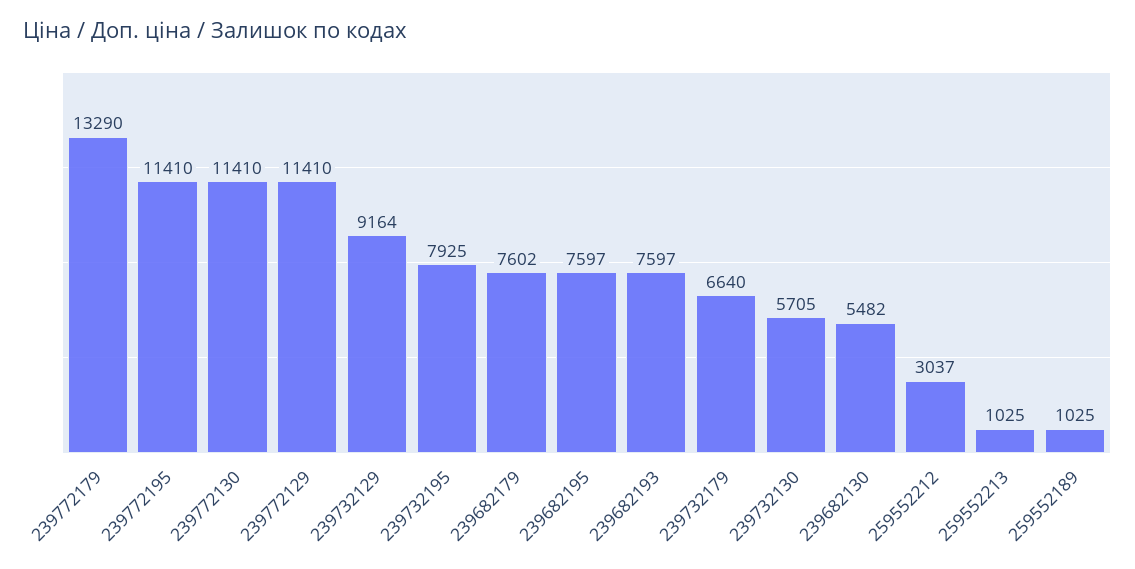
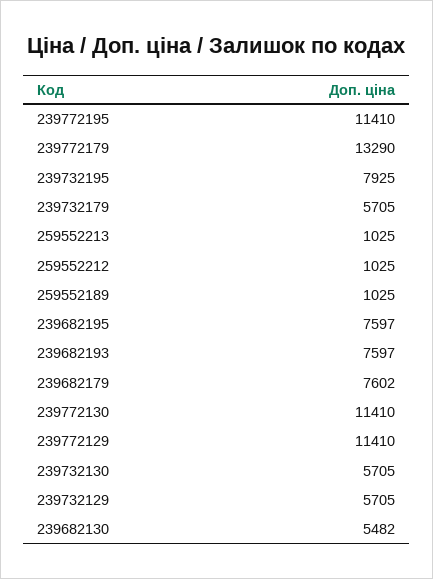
239732129: 9164 -> 5705
239732179: 6640 -> 5705
259552212: 3037 -> 1025

